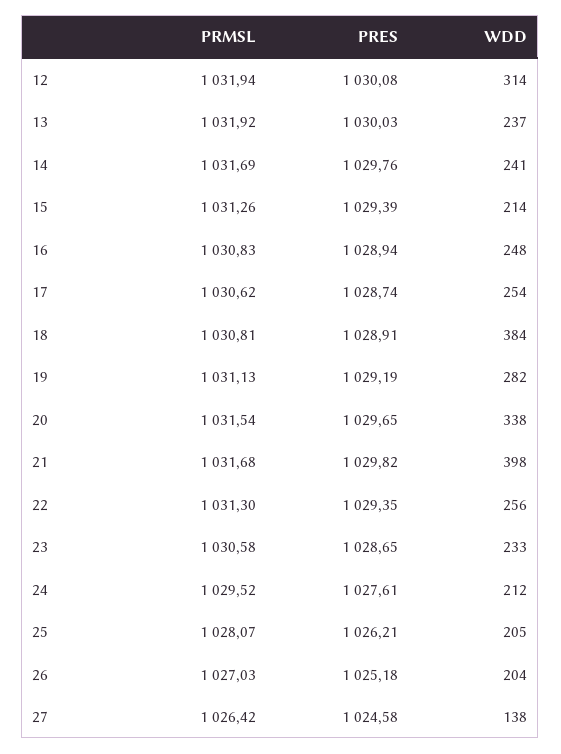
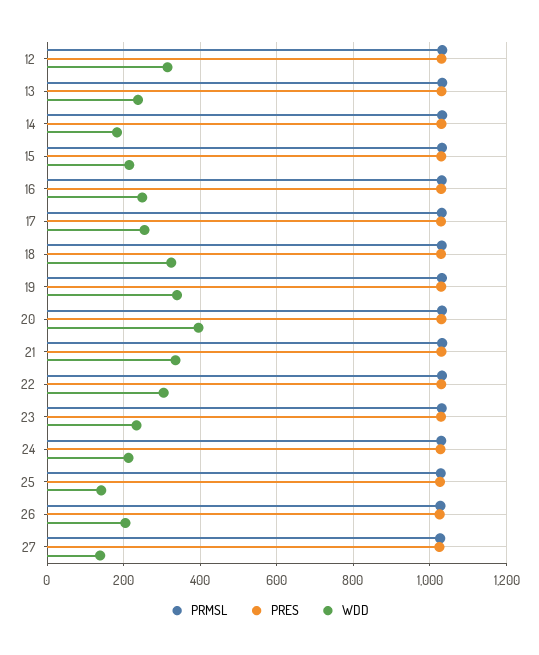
WDD, 14: 241 -> 180
WDD, 18: 384 -> 320
WDD, 19: 282 -> 340
WDD, 20: 338 -> 400
WDD, 21: 398 -> 340
WDD, 22: 256 -> 300
WDD, 25: 205 -> 140

